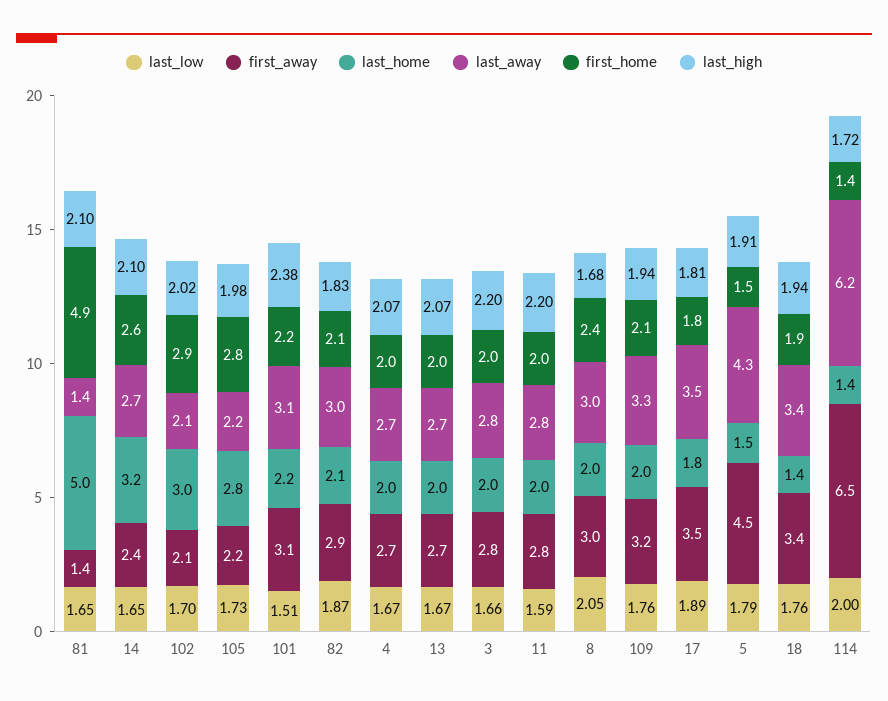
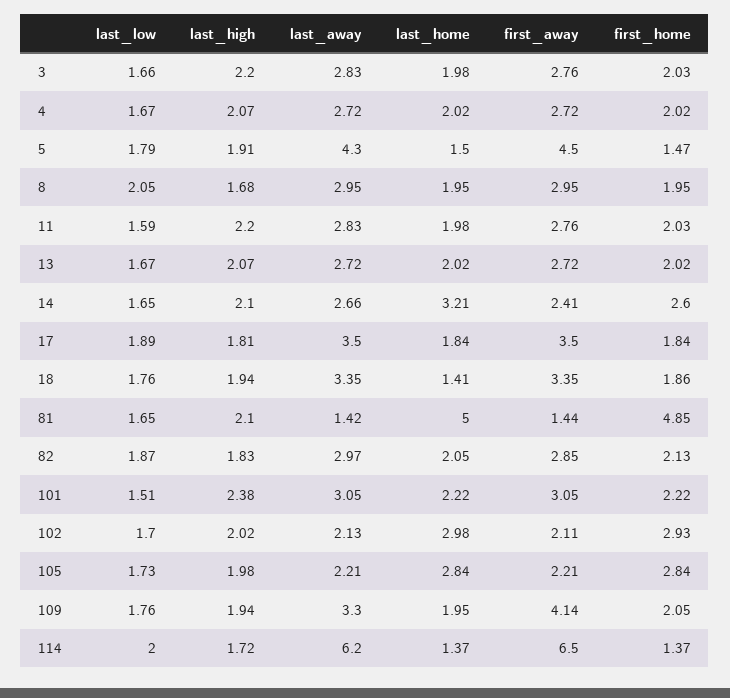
first_home, 8: 2.4 -> 1.95
first_away, 109: 3.2 -> 4.14

